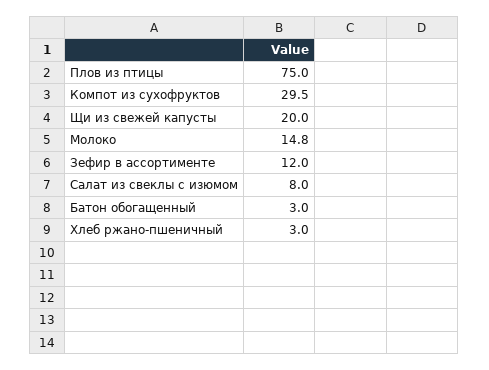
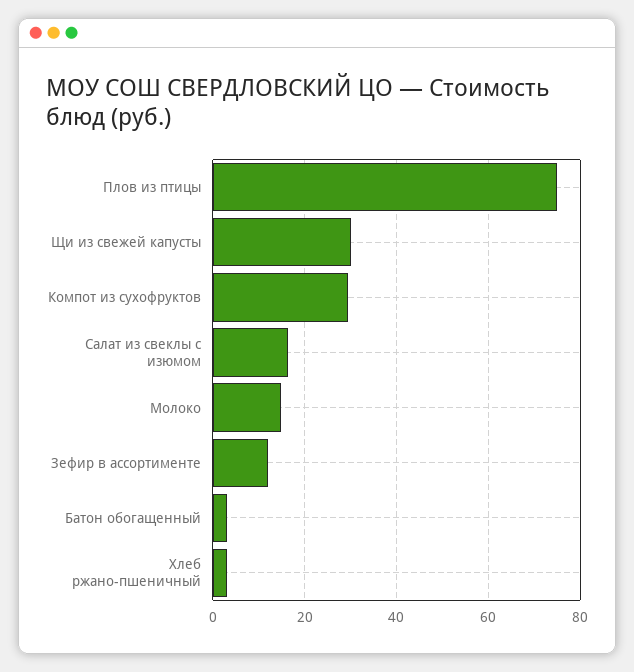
Щи из свежей капусты: 20 -> 30
Салат из свеклы с изюмом: 8 -> 16

